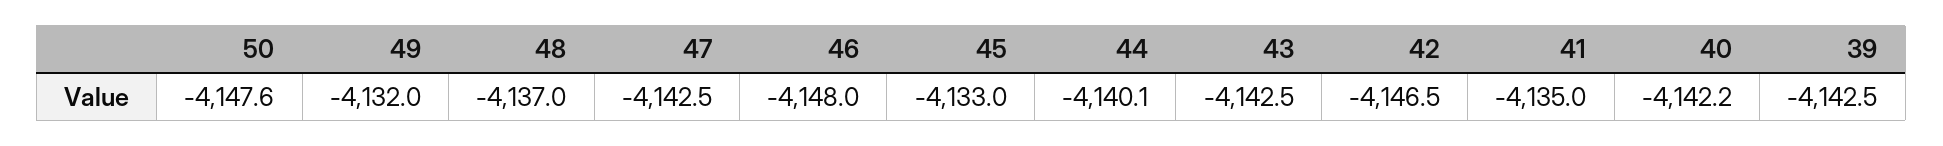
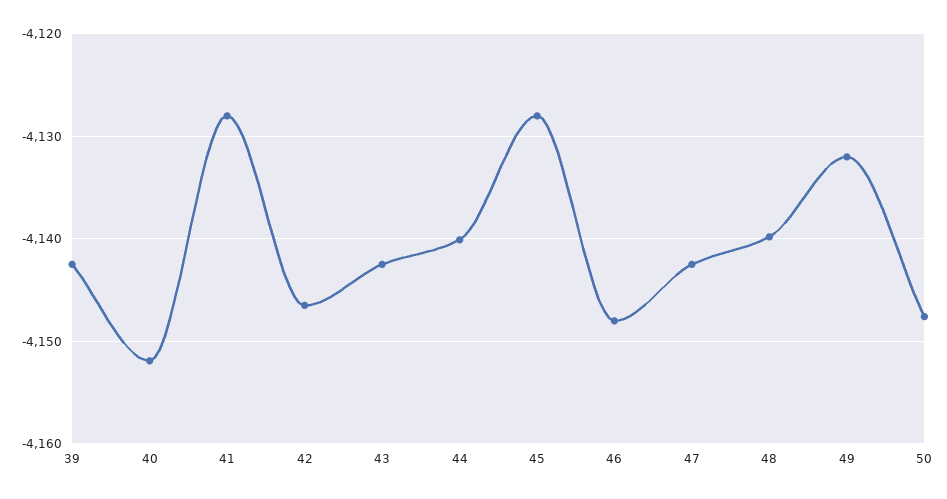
48: -4137 -> -4140
45: -4133 -> -4128
41: -4135 -> -4128
40: -4142.2 -> -4152

